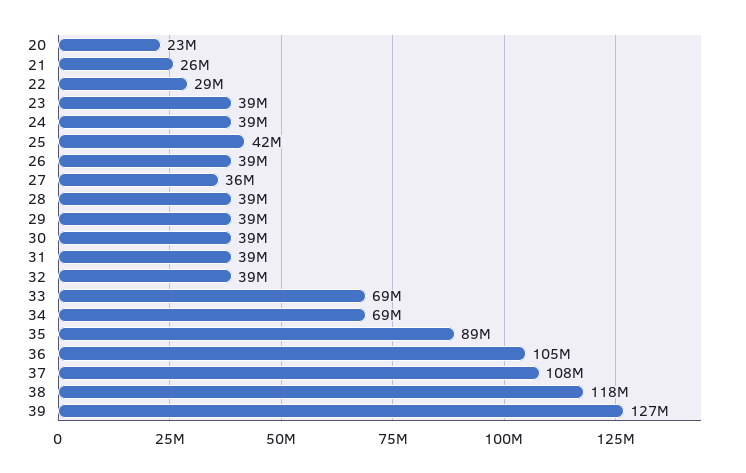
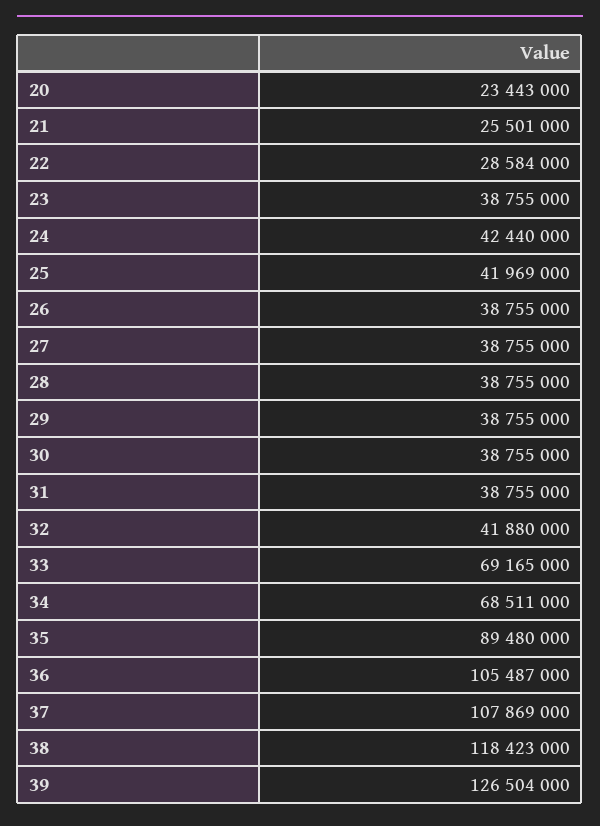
24: 39000000 -> 42440000
27: 36000000 -> 38755000
32: 39000000 -> 41880000

